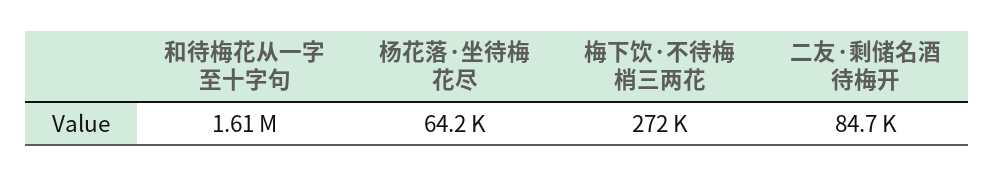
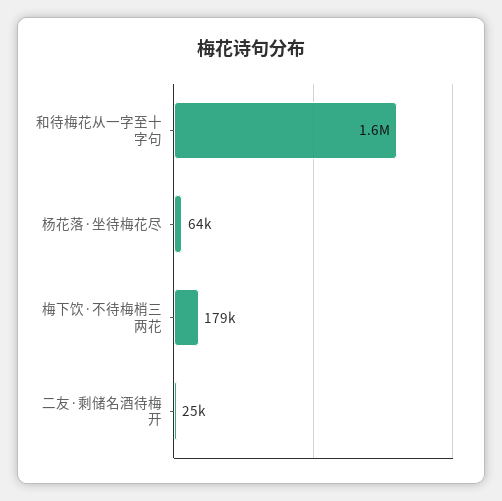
梅下饮·不待梅梢三两花: 272000 -> 179000
二友·剩储名酒待梅开: 84700 -> 25000

